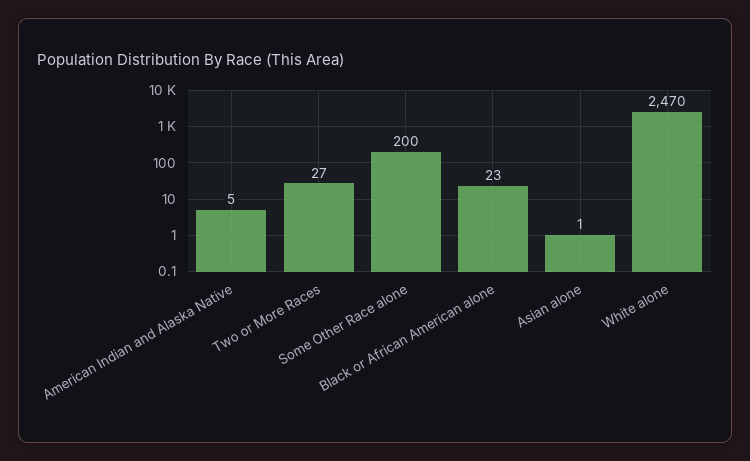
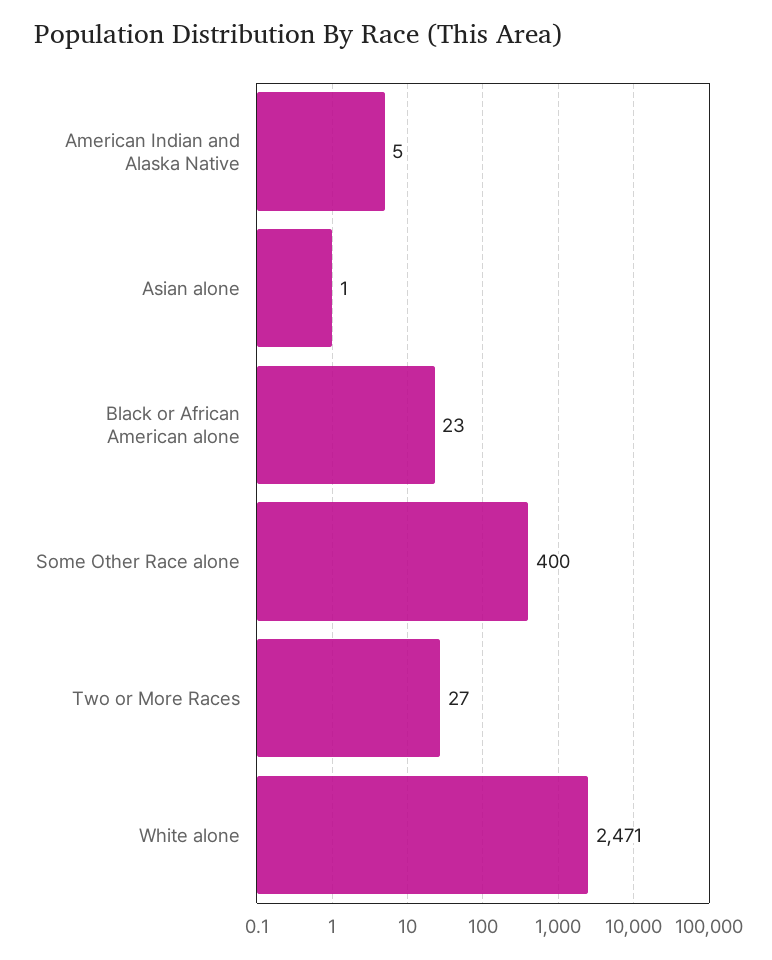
Some Other Race alone: 200 -> 400
White alone: 2470 -> 2471

